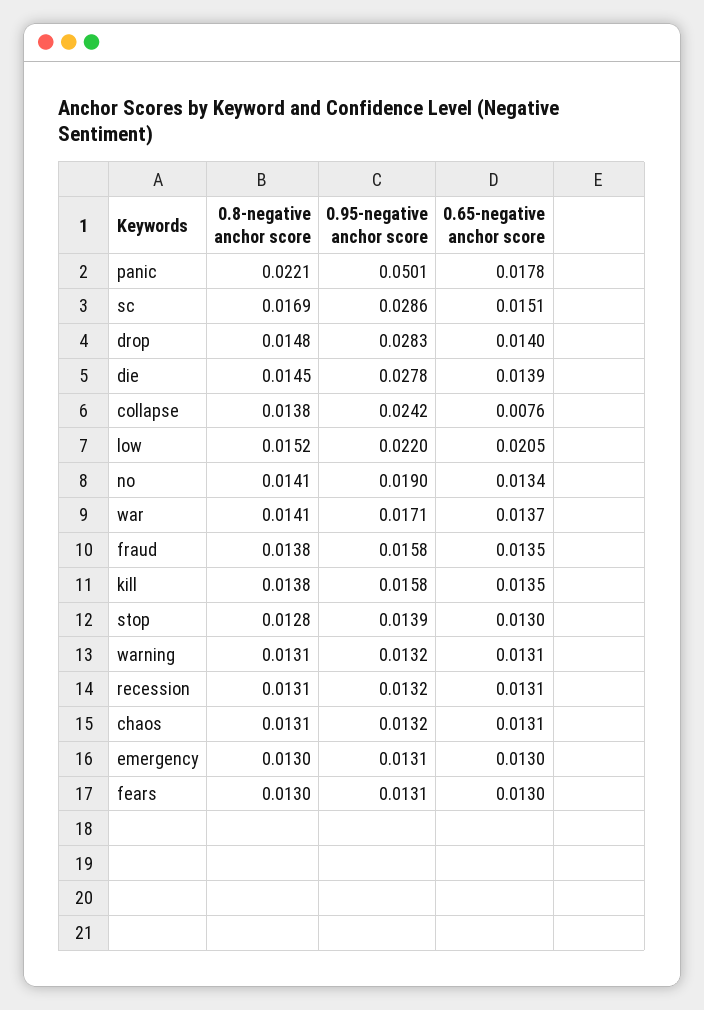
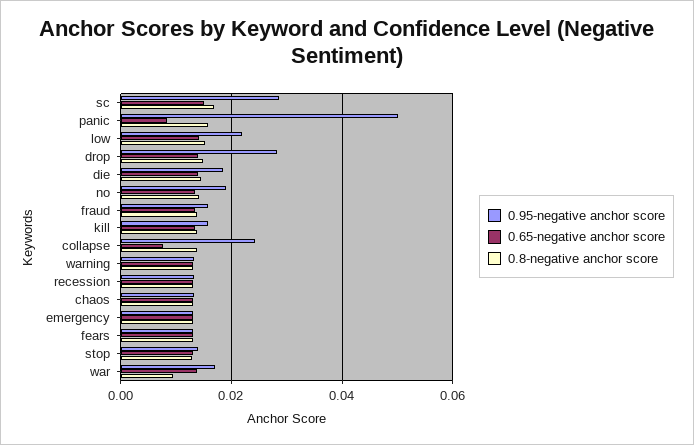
0.8-negative anchor score, panic: 0.0221 -> 0.016
0.65-negative anchor score, panic: 0.0178 -> 0.008
0.95-negative anchor score, die: 0.0278 -> 0.018
0.65-negative anchor score, low: 0.0205 -> 0.014
0.8-negative anchor score, war: 0.0141 -> 0.01

